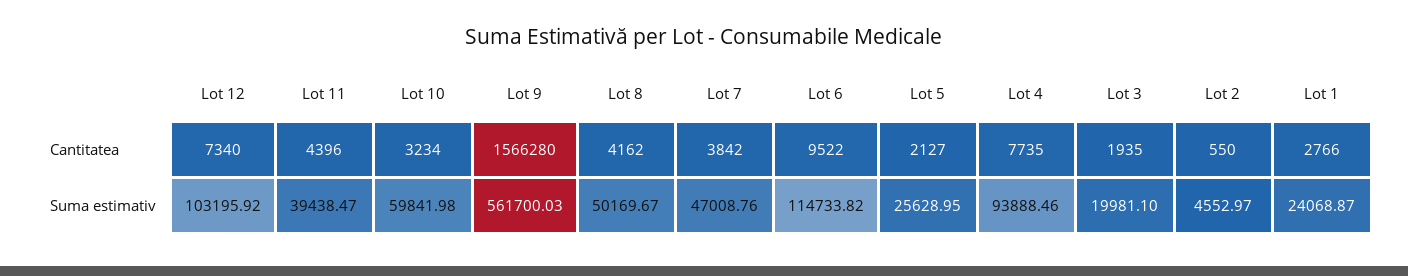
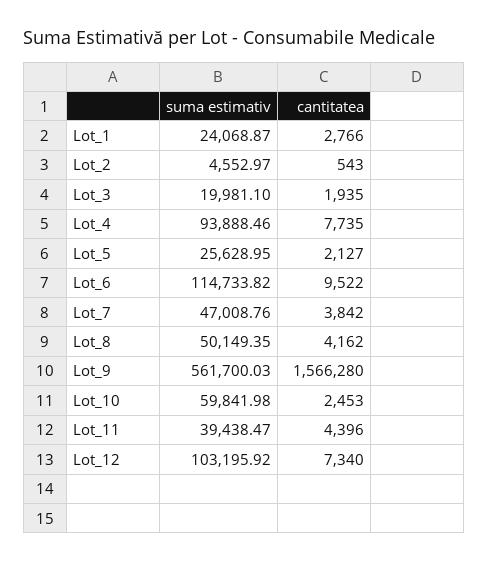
Lot 10, Cantitatea: 3234 -> 2453
Lot 2, Cantitatea: 550 -> 543
Lot 8, Suma estimativ: 50169.67 -> 50149.35

